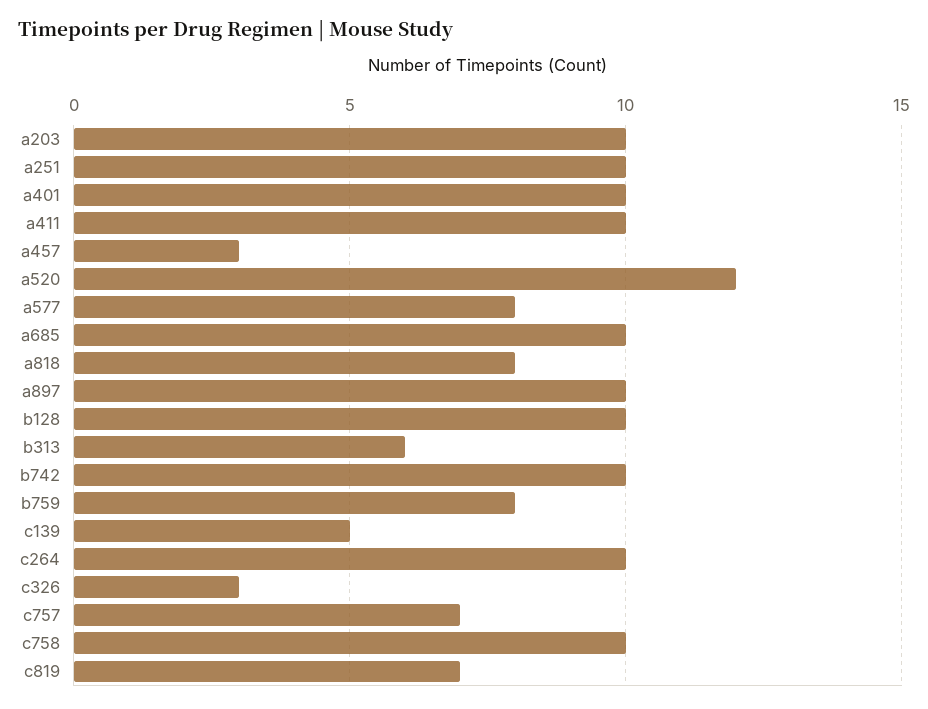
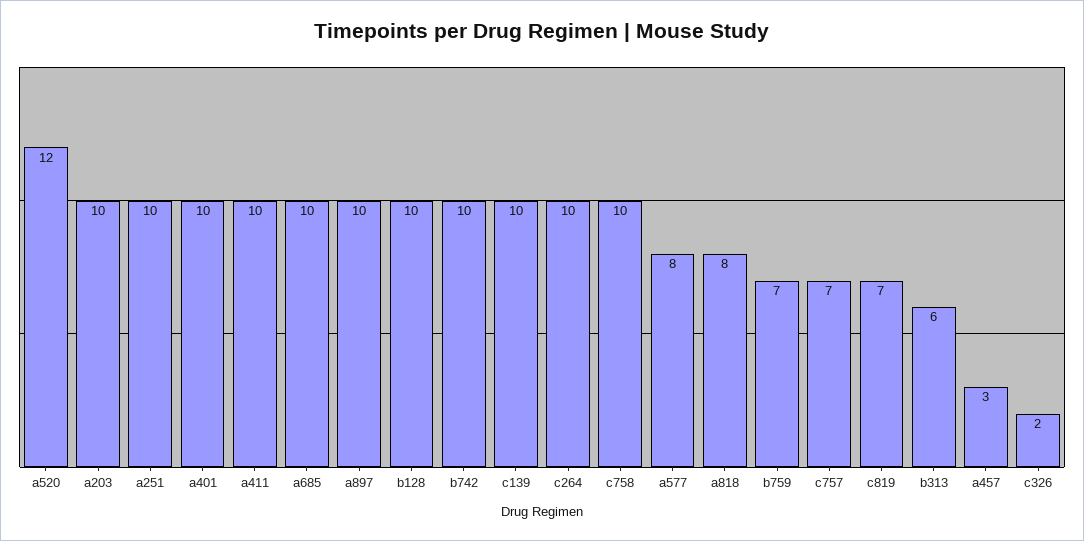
b759: 8 -> 7
c139: 5 -> 10
c326: 3 -> 2

